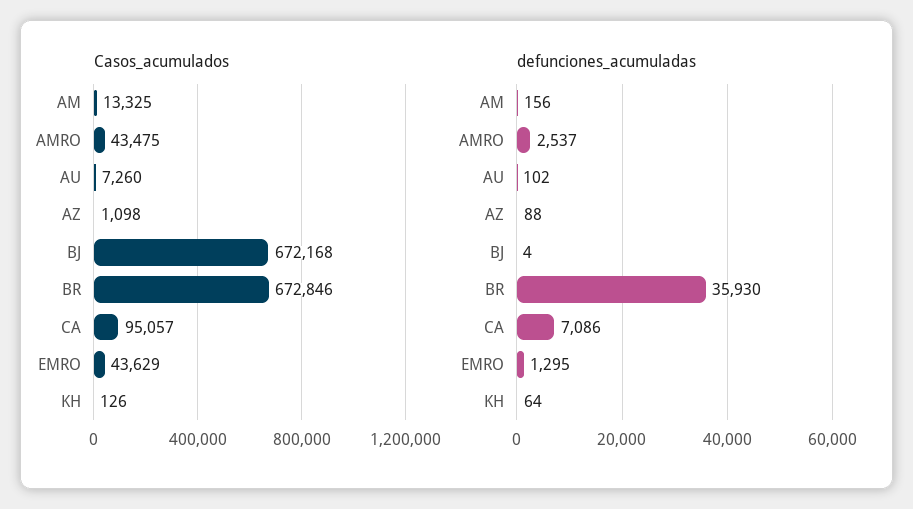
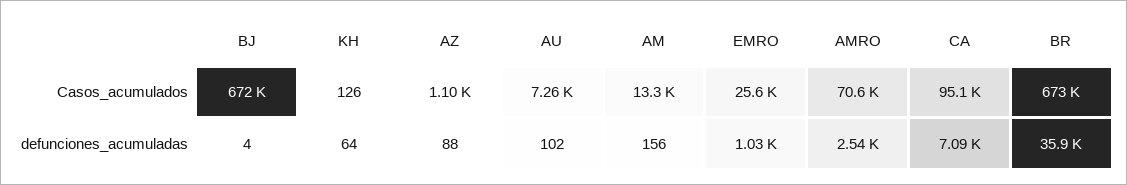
Casos_acumulados, AMRO: 43475 -> 70600
Casos_acumulados, EMRO: 43629 -> 25600
defunciones_acumuladas, EMRO: 1295 -> 1030

